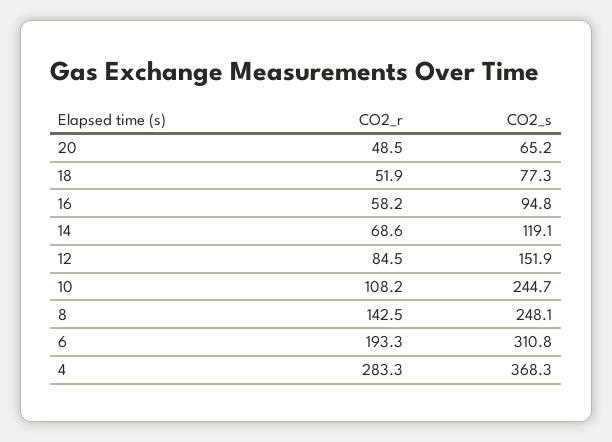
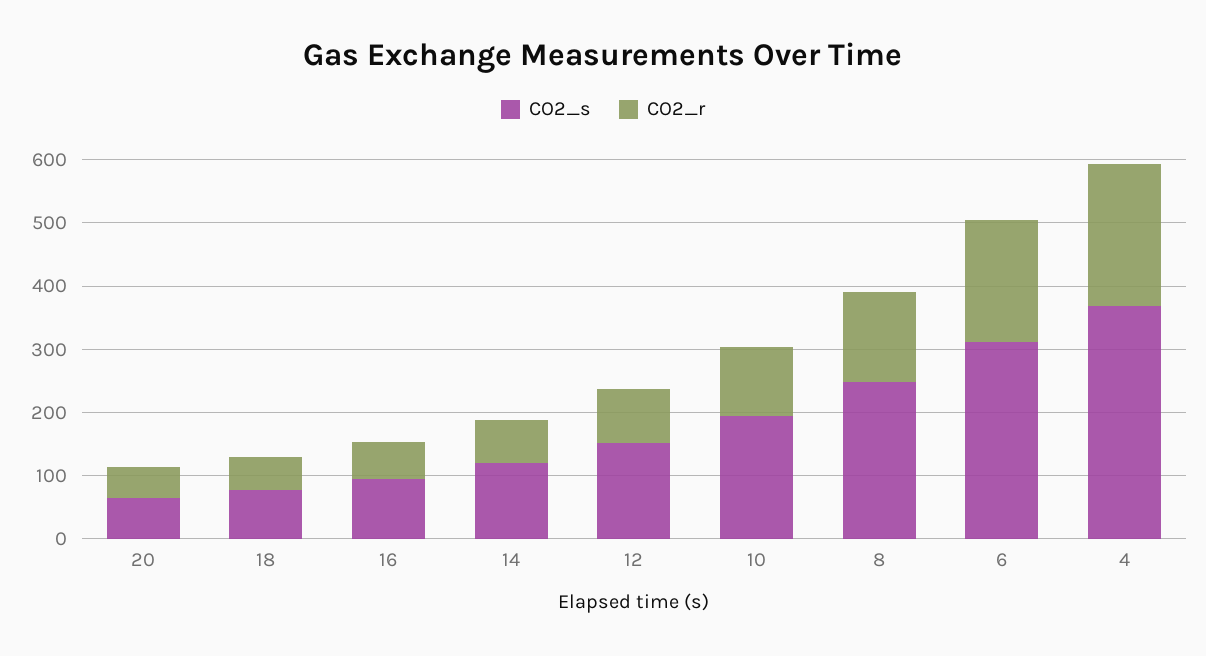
CO2_s, 10: 244.7 -> 200
CO2_r, 4: 283.3 -> 220

